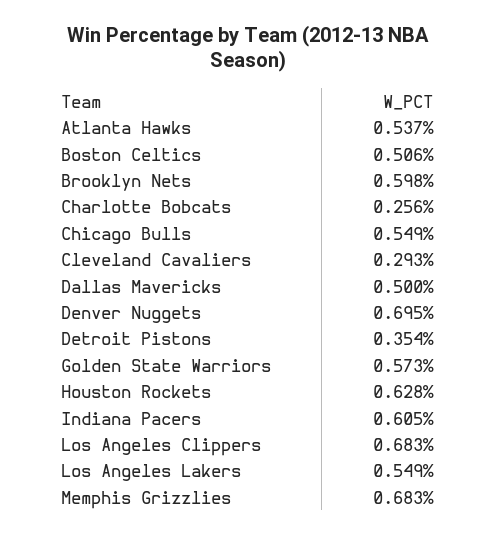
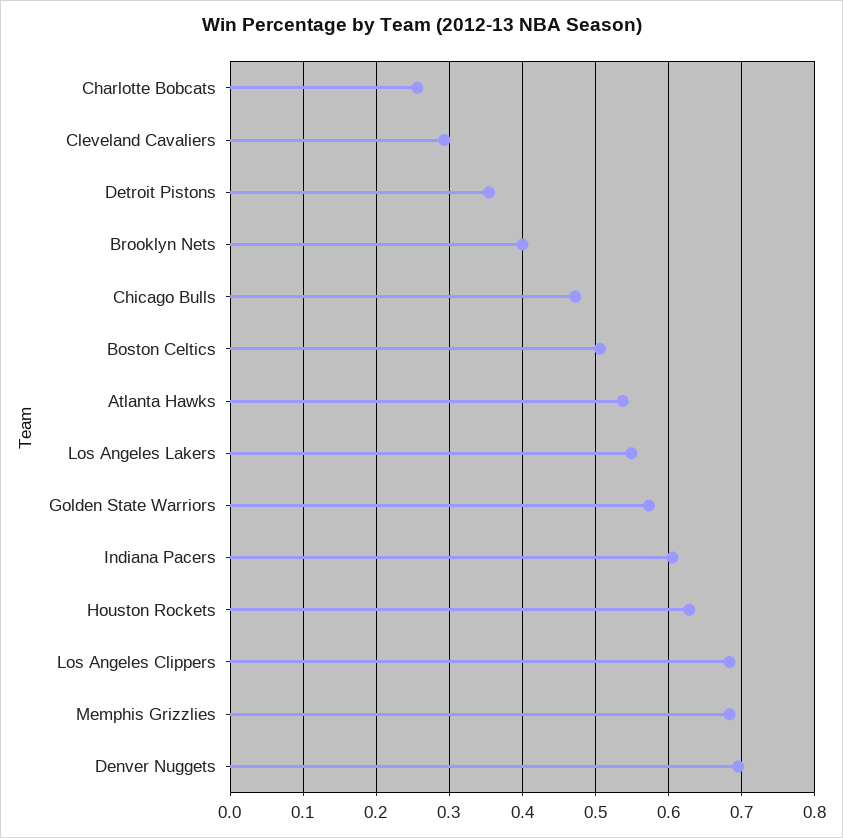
Brooklyn Nets: 0.598 -> 0.4
Chicago Bulls: 0.549 -> 0.47
Dallas Mavericks: 0.5 -> none

